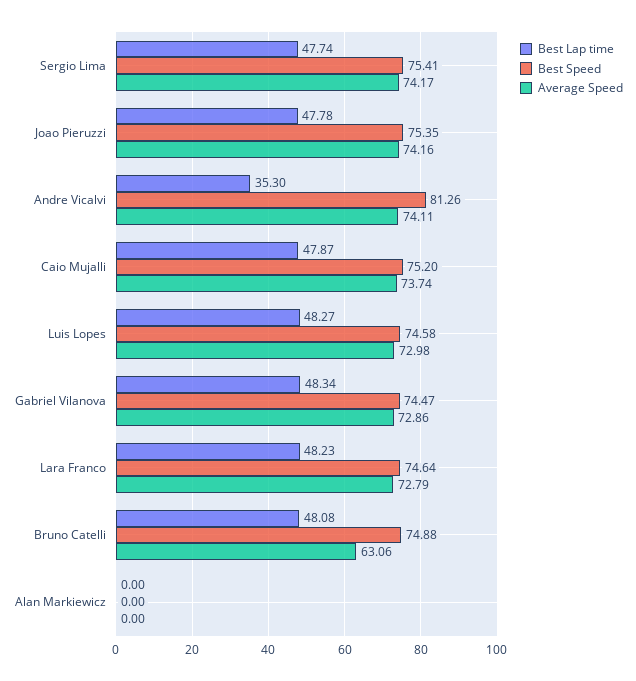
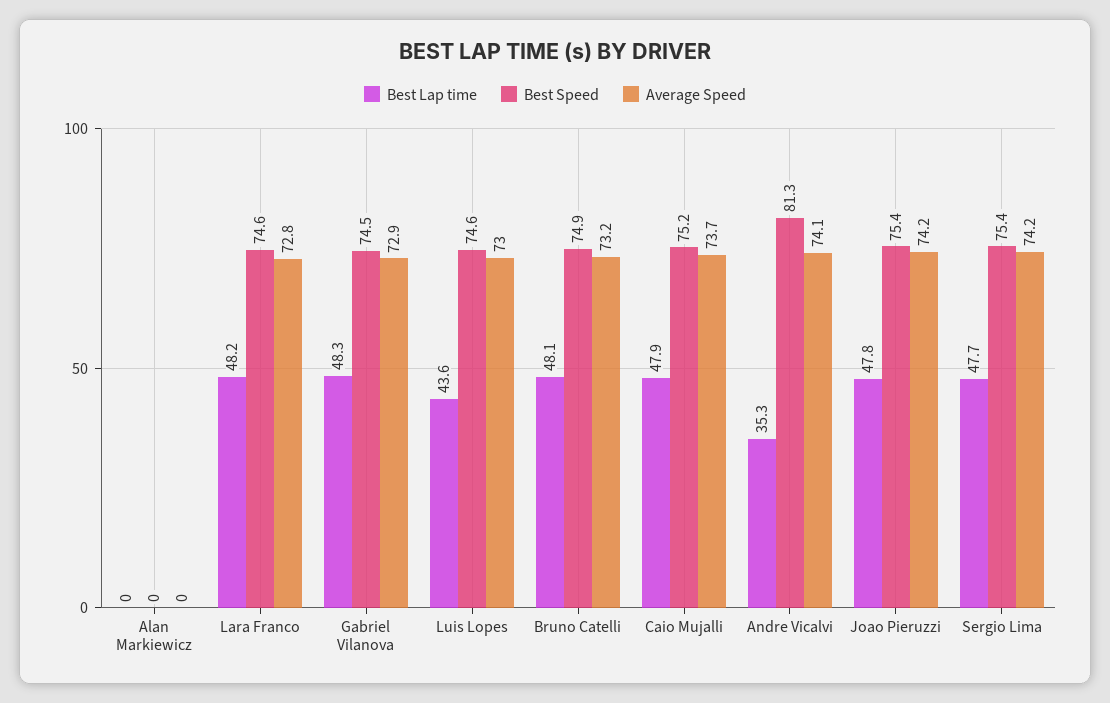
Best Lap time, Luis Lopes: 48.27 -> 43.6
Average Speed, Bruno Catelli: 63.06 -> 73.2

